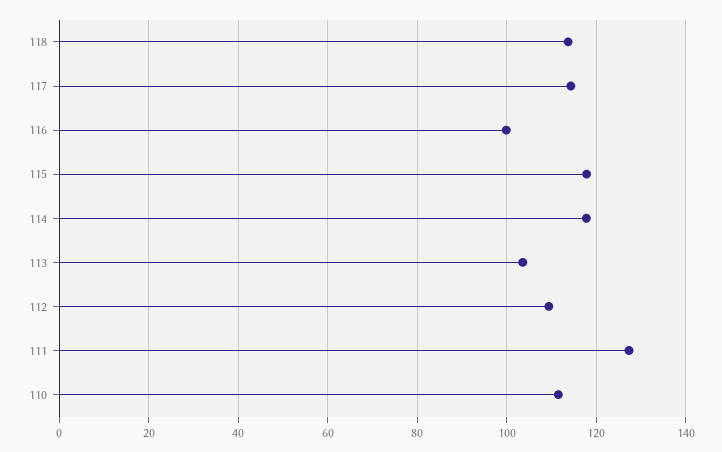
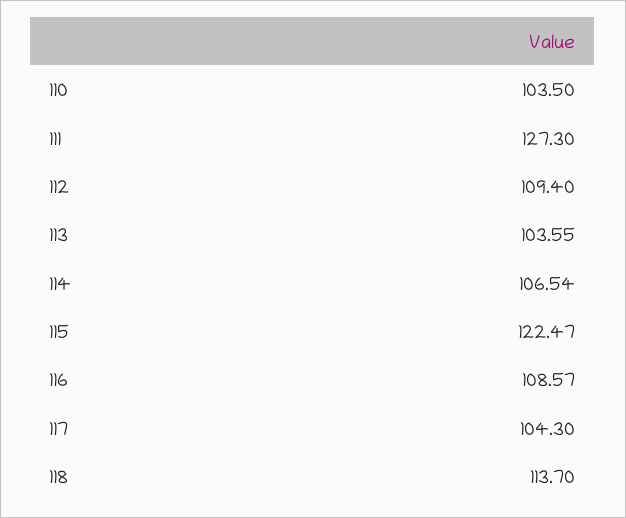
117: 114 -> 104.3
116: 100 -> 108.57
115: 118 -> 122.47
114: 118 -> 106.54
110: 112 -> 103.5

